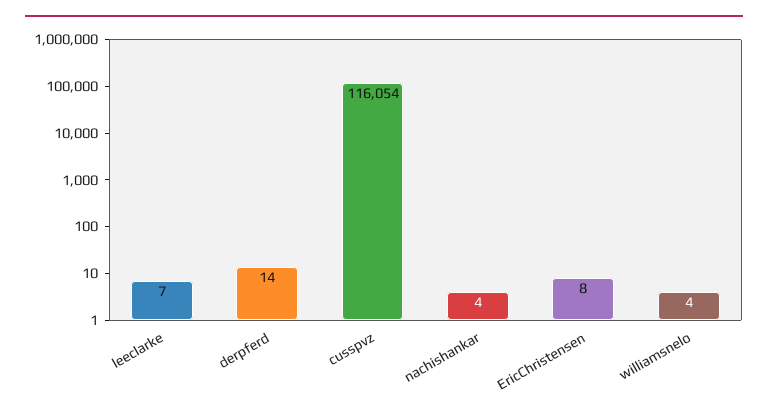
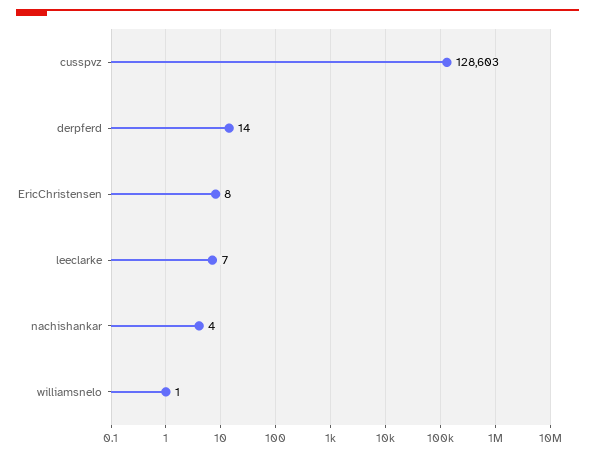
cusspvz: 116054 -> 128603
williamsnelo: 4 -> 1

